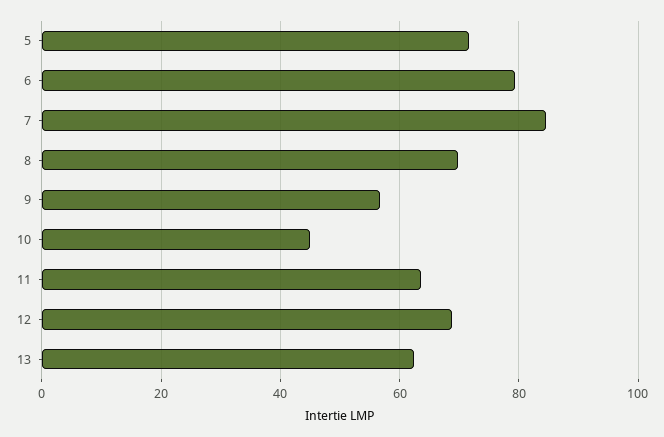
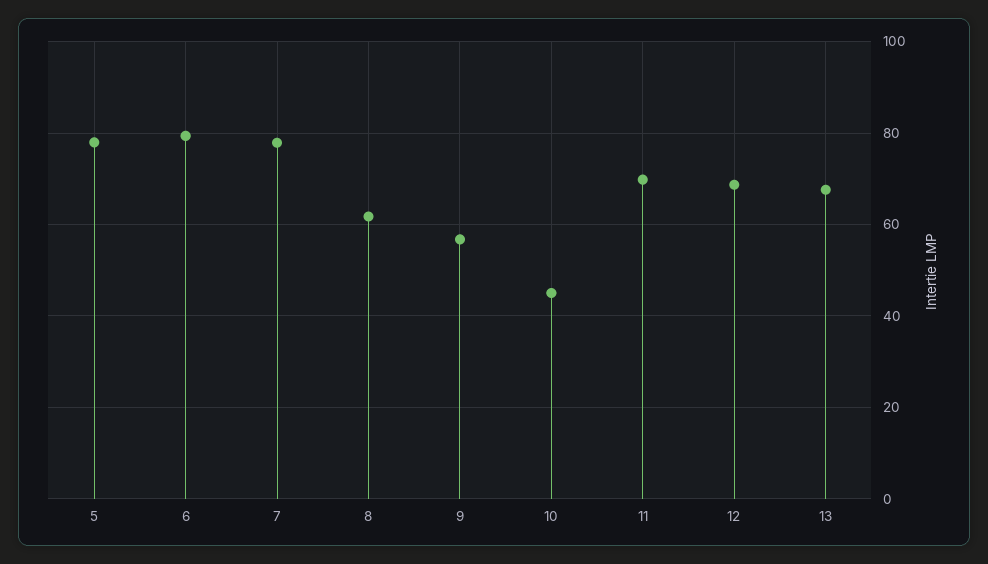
5: 72 -> 78
7: 84 -> 78
8: 70 -> 62
11: 64 -> 70
13: 62 -> 68

